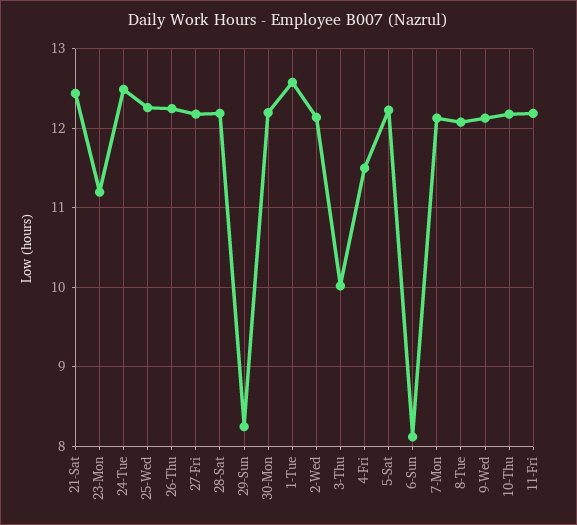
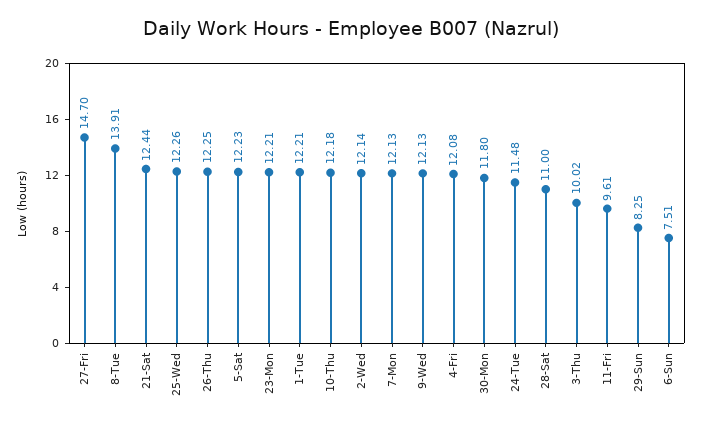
23-Mon: 11.2 -> 12.21
24-Tue: 12.5 -> 11.48
27-Fri: 12.2 -> 14.7
28-Sat: 12.2 -> 11
30-Mon: 12.2 -> 11.8
1-Tue: 12.6 -> 12.21
4-Fri: 11.5 -> 12.08
6-Sun: 8.1 -> 7.51
8-Tue: 12.1 -> 13.91
11-Fri: 12.2 -> 9.61

